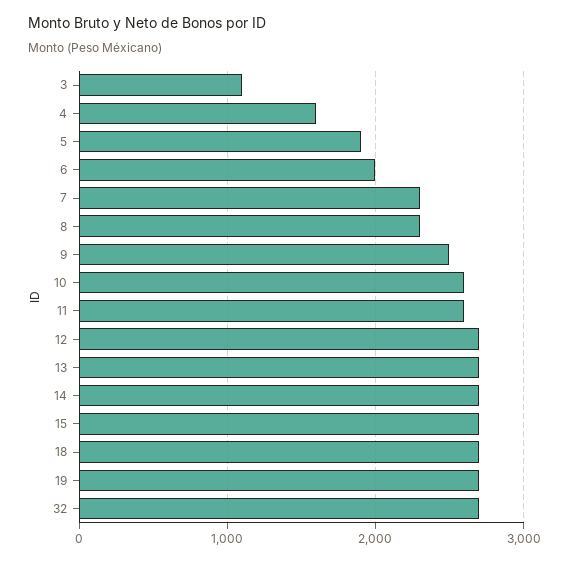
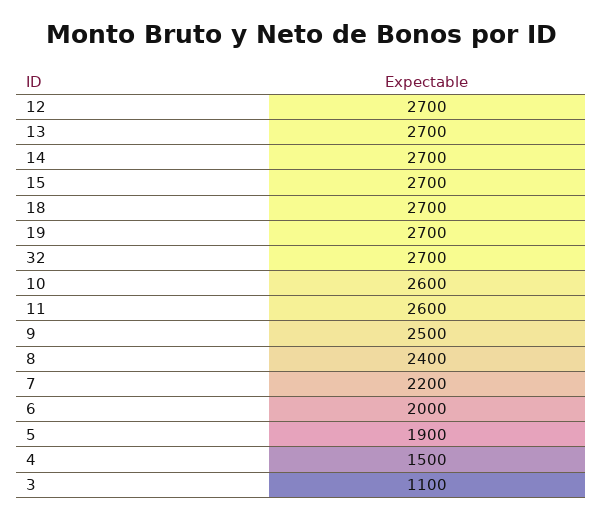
4: 1600 -> 1500
7: 2300 -> 2200
8: 2300 -> 2400

